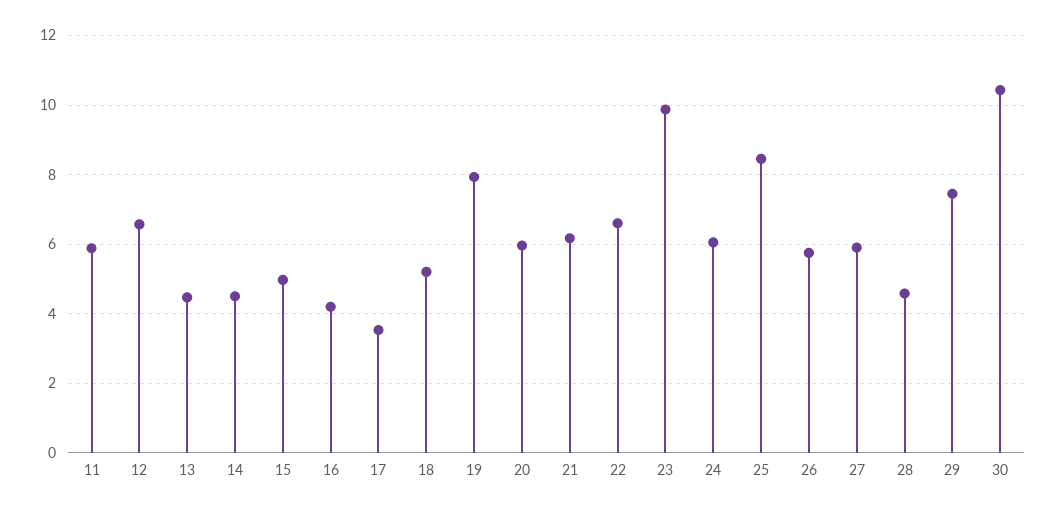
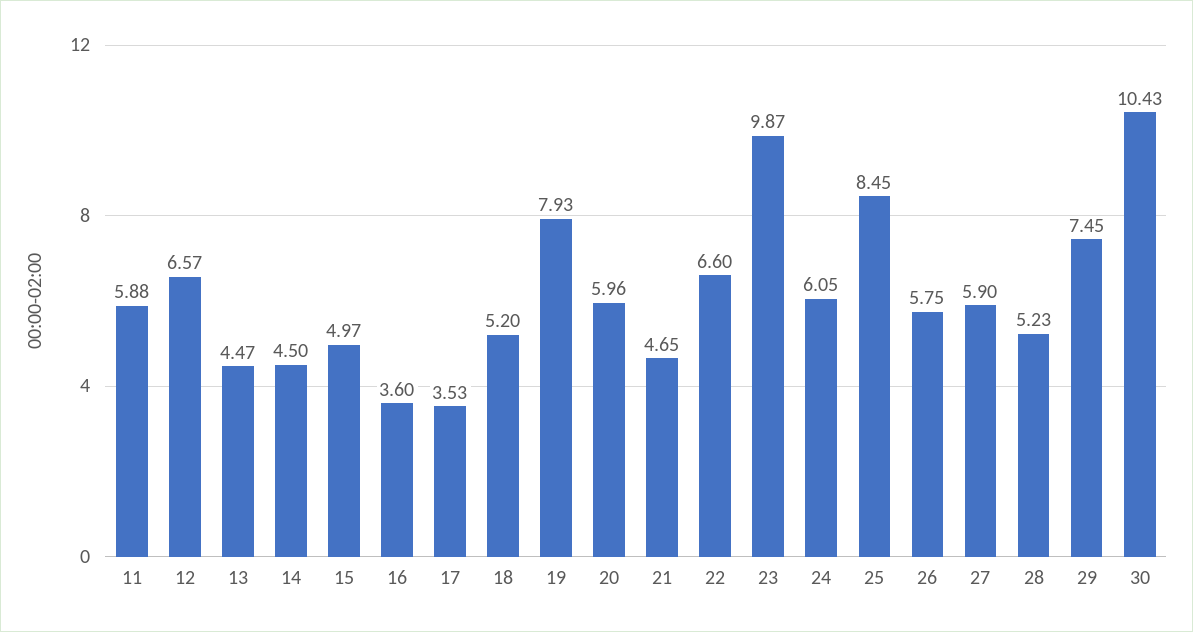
16: 4.2 -> 3.6
21: 6.2 -> 4.65
28: 4.6 -> 5.23

